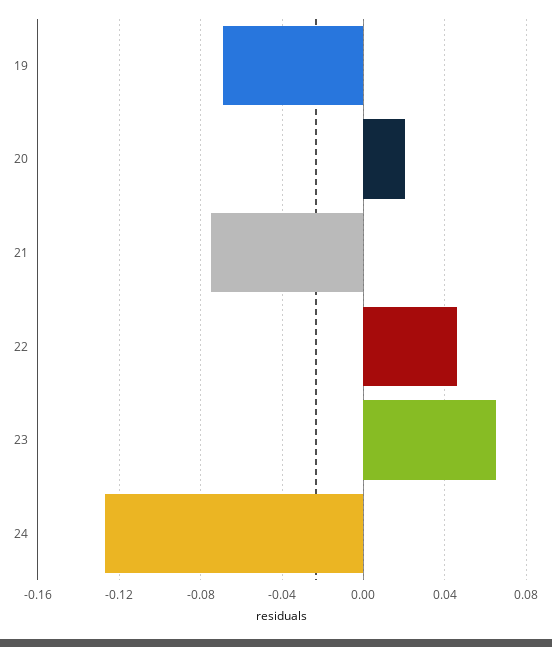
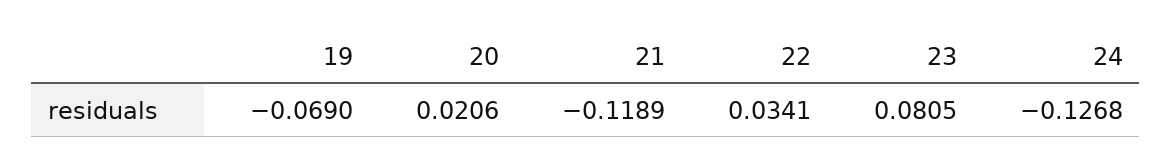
21: -0.075 -> -0.1189
22: 0.045 -> 0.0341
23: 0.065 -> 0.0805

